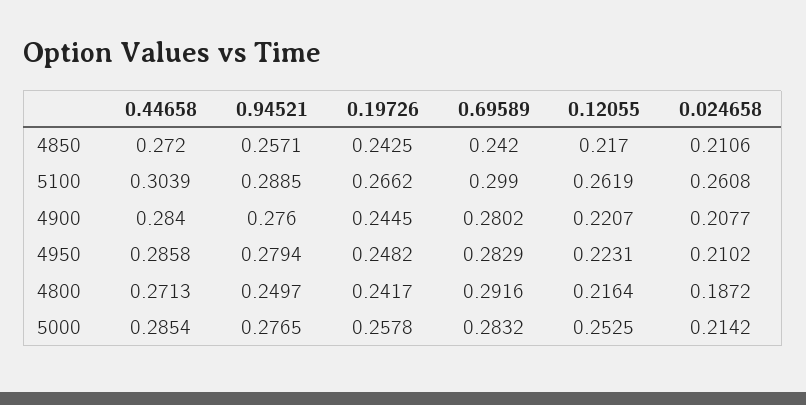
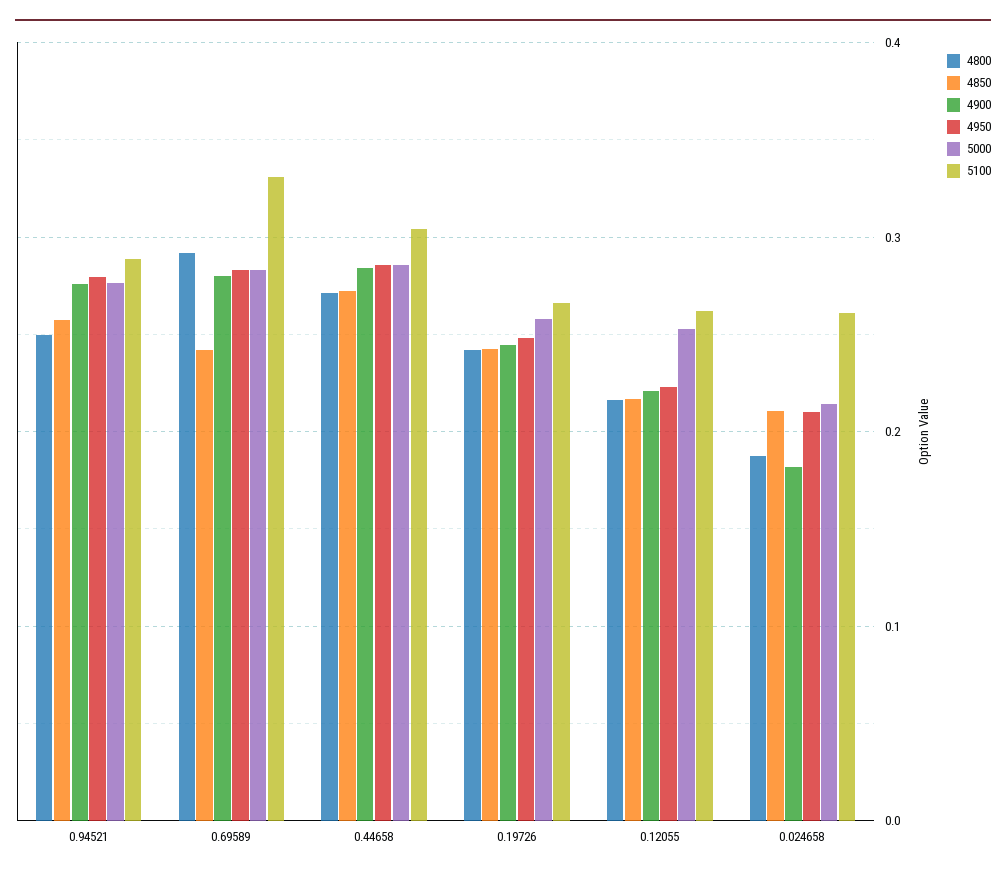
5100, 0.69589: 0.299 -> 0.33
4900, 0.024658: 0.2077 -> 0.18

